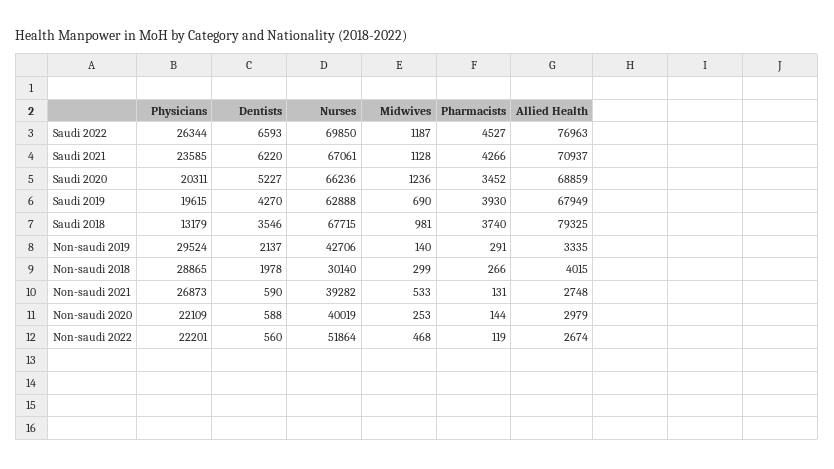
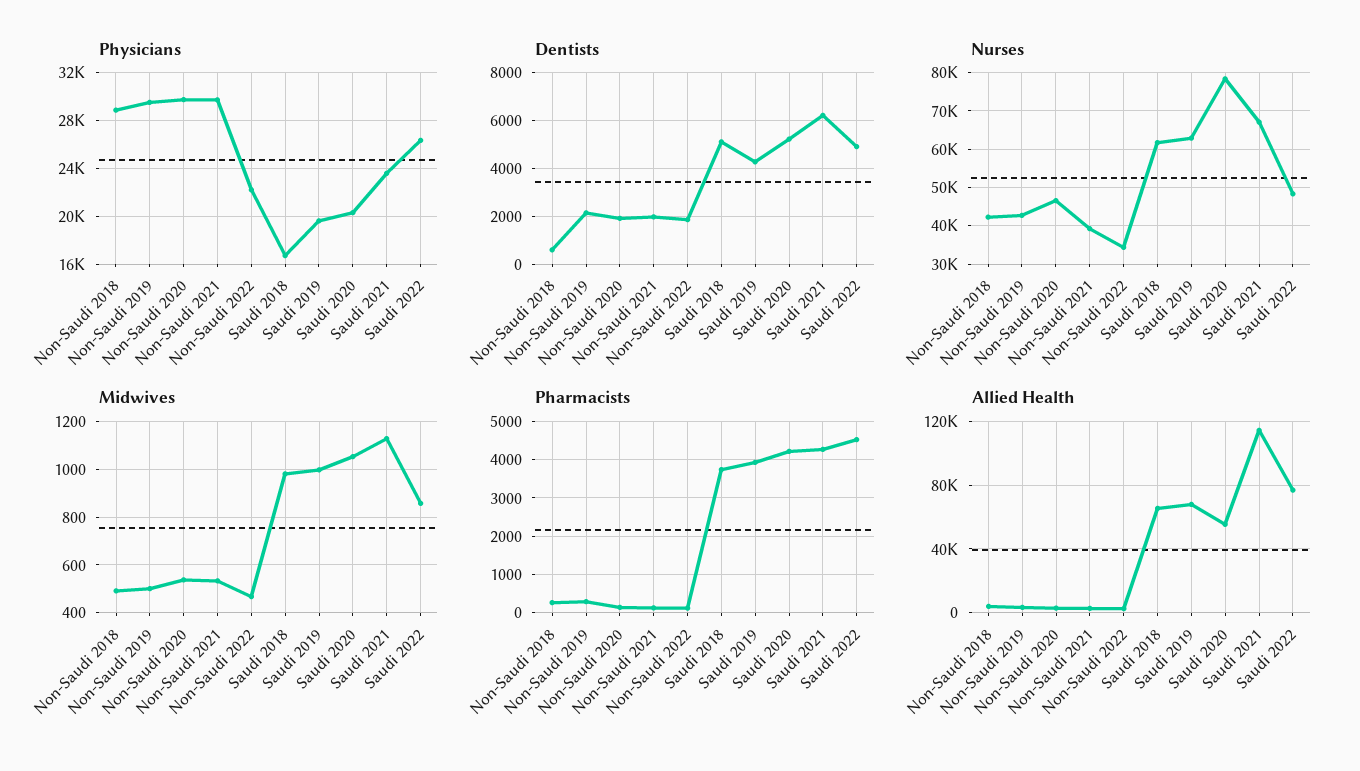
Dentists, Saudi 2022: 6593 -> 5000
Nurses, Saudi 2022: 69850 -> 48000
Midwives, Saudi 2022: 1187 -> 850
Allied Health, Saudi 2021: 70937 -> 115000
Nurses, Saudi 2020: 66236 -> 78000
Midwives, Saudi 2020: 1236 -> 1050
Pharmacists, Saudi 2020: 3452 -> 4200
Allied Health, Saudi 2020: 68859 -> 55000
Midwives, Saudi 2019: 690 -> 1000
Physicians, Saudi 2018: 13179 -> 17000
Dentists, Saudi 2018: 3546 -> 5000
Nurses, Saudi 2018: 67715 -> 62000
Allied Health, Saudi 2018: 79325 -> 65000
Midwives, Non-saudi 2019: 140 -> 500
Dentists, Non-saudi 2018: 1978 -> 500
Nurses, Non-saudi 2018: 30140 -> 42000
Midwives, Non-saudi 2018: 299 -> 500
Physicians, Non-saudi 2021: 26873 -> 30000
Dentists, Non-saudi 2021: 590 -> 2000
Physicians, Non-saudi 2020: 22109 -> 30000
Dentists, Non-saudi 2020: 588 -> 2000
Nurses, Non-saudi 2020: 40019 -> 46000
Midwives, Non-saudi 2020: 253 -> 550
Dentists, Non-saudi 2022: 560 -> 2000
Nurses, Non-saudi 2022: 51864 -> 34000

